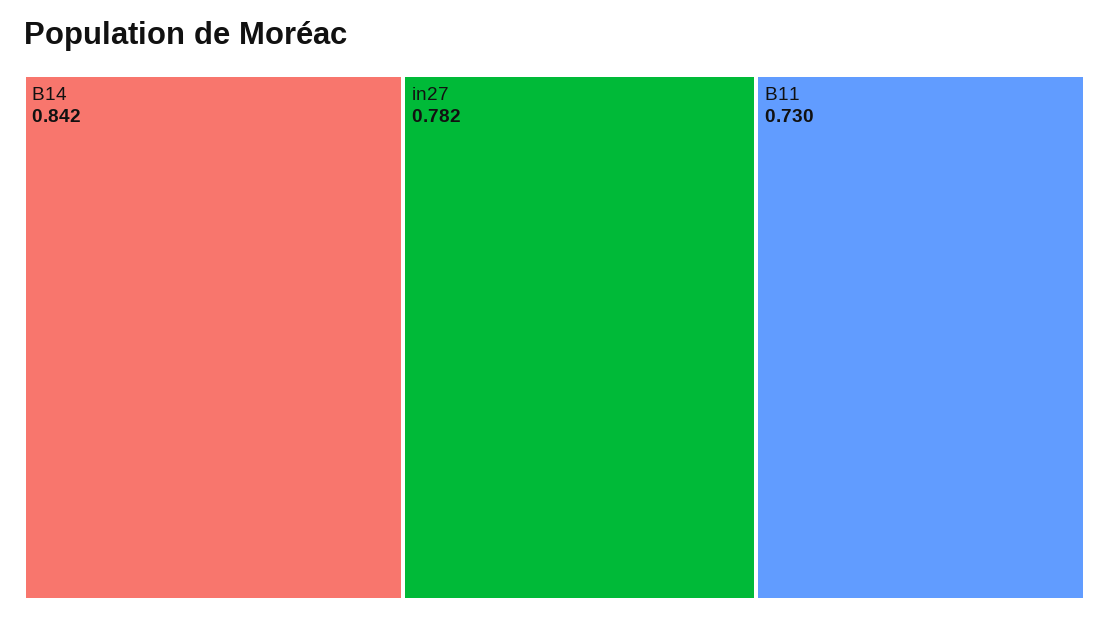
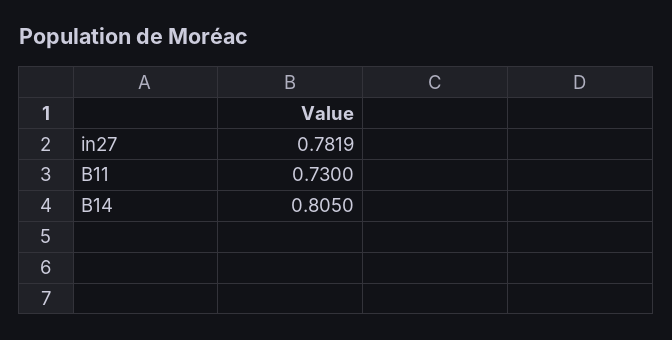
B14: 0.842 -> 0.805

